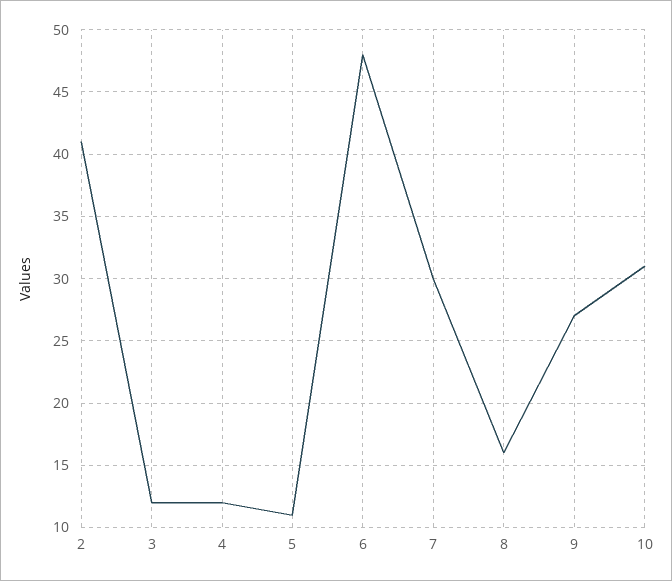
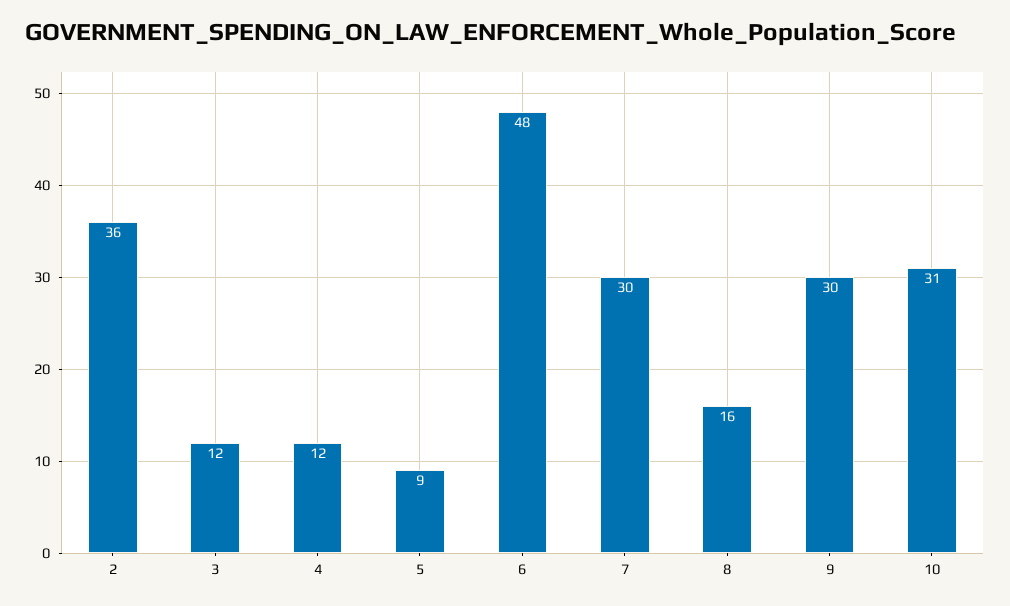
2: 41 -> 36
5: 11 -> 9
9: 27 -> 30

